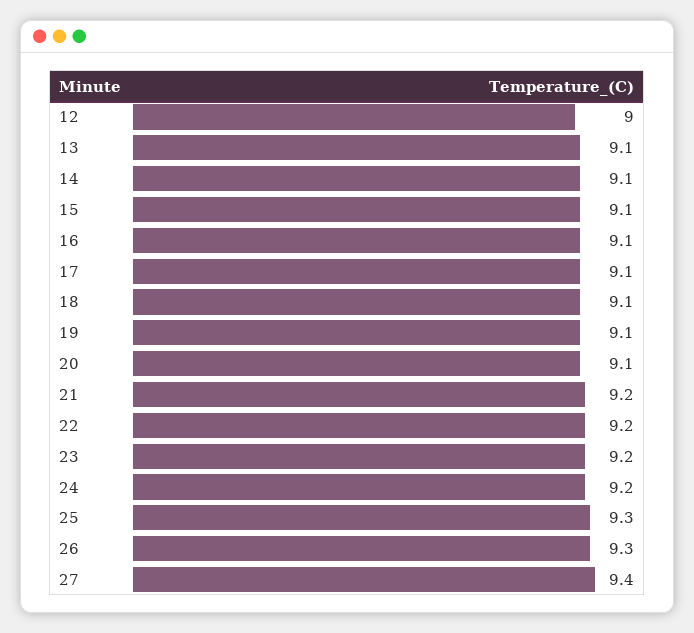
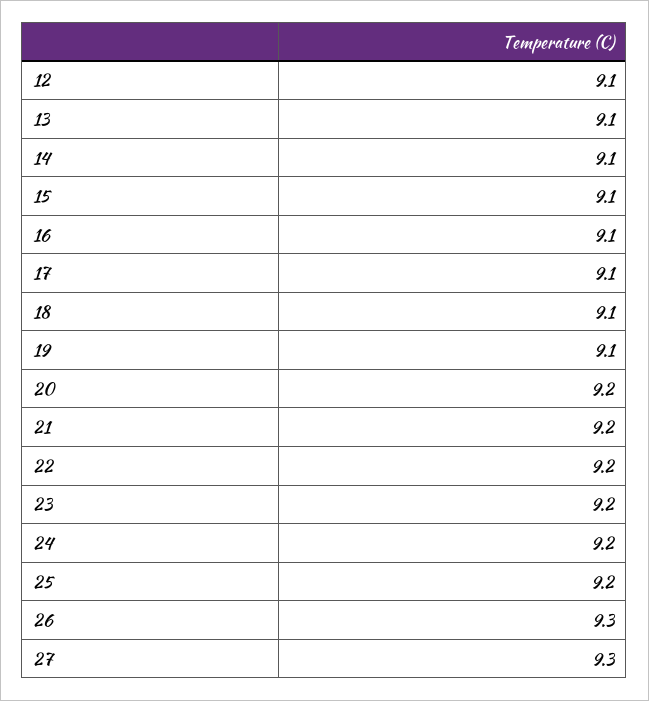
12: 9 -> 9.1
20: 9.1 -> 9.2
25: 9.3 -> 9.2
27: 9.4 -> 9.3

